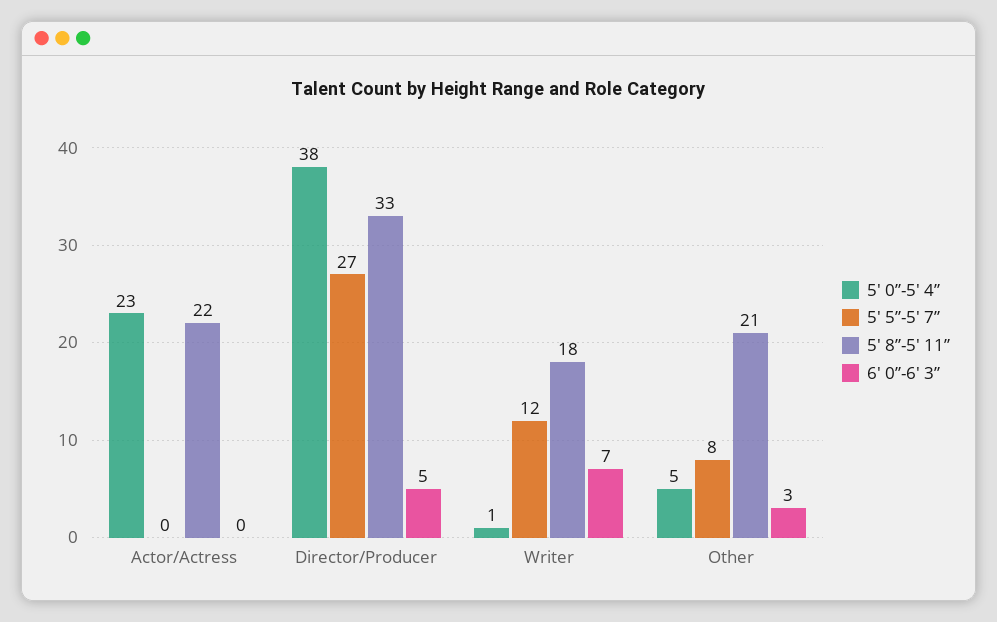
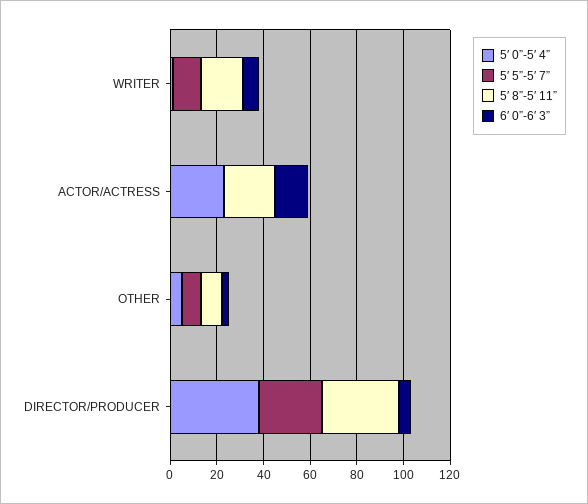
6′ 0”-6′ 3”, Actor/Actress: 0 -> 15
5′ 8”-5′ 11”, Other: 21 -> 10

